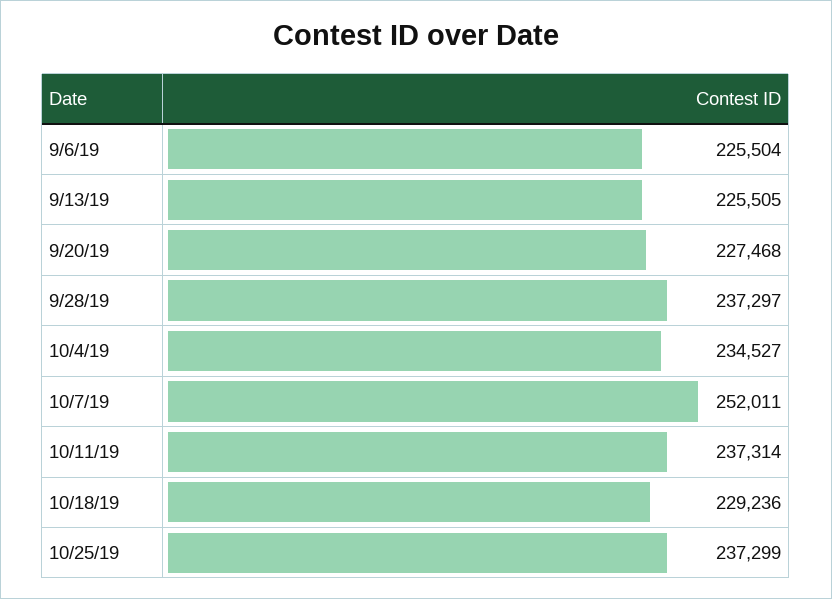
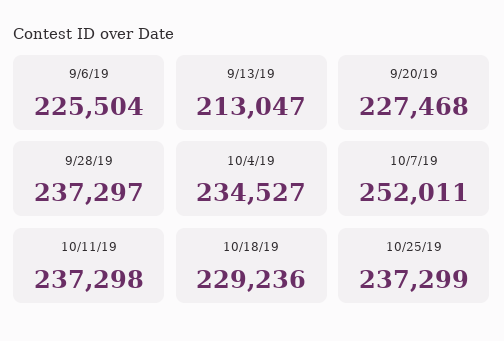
9/13/19: 225505 -> 213047
10/11/19: 237314 -> 237298

